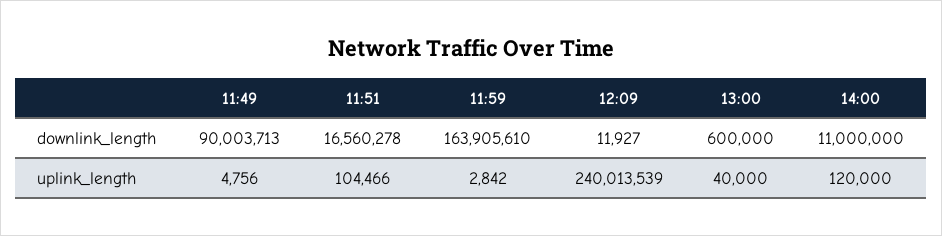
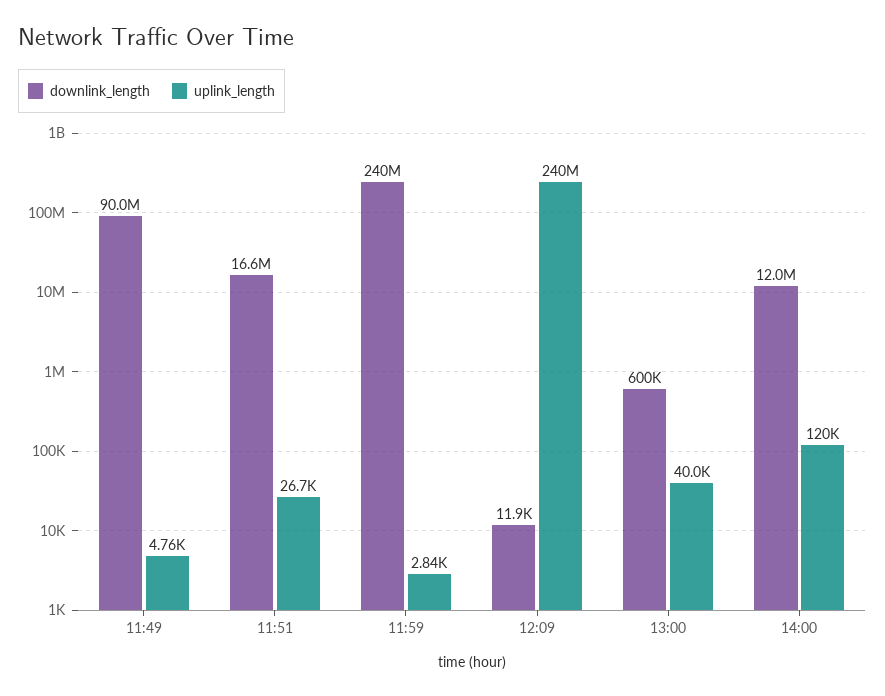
downlink_length, 11:59: 163905610 -> 240000000
downlink_length, 14:00: 11000000 -> 12000000
uplink_length, 11:51: 104466 -> 26700

